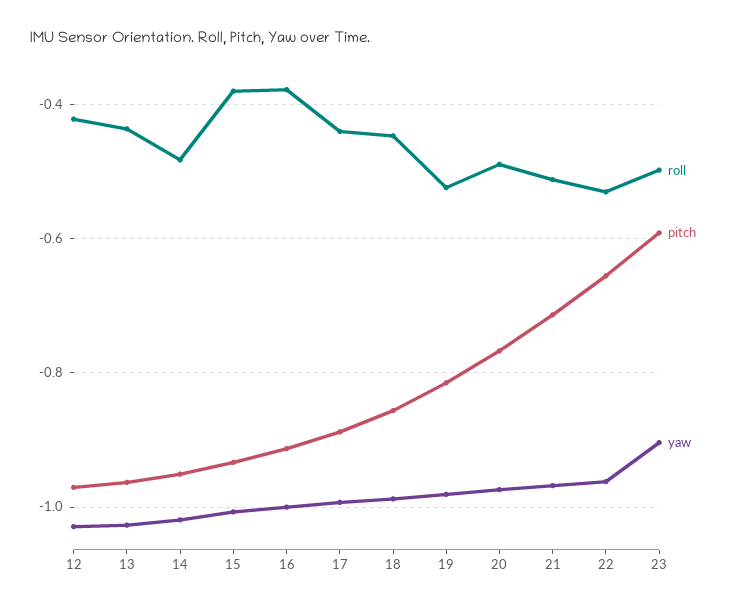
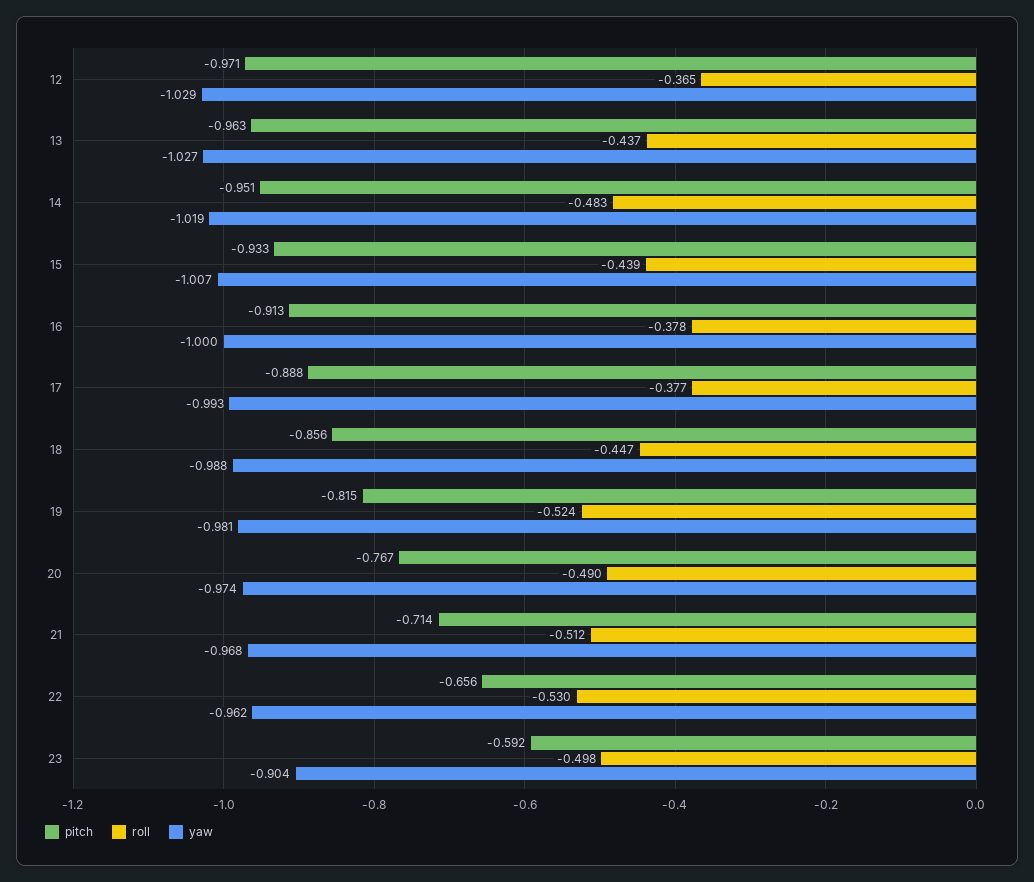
roll, 12: -0.42 -> -0.365
roll, 15: -0.38 -> -0.439
roll, 17: -0.44 -> -0.377

